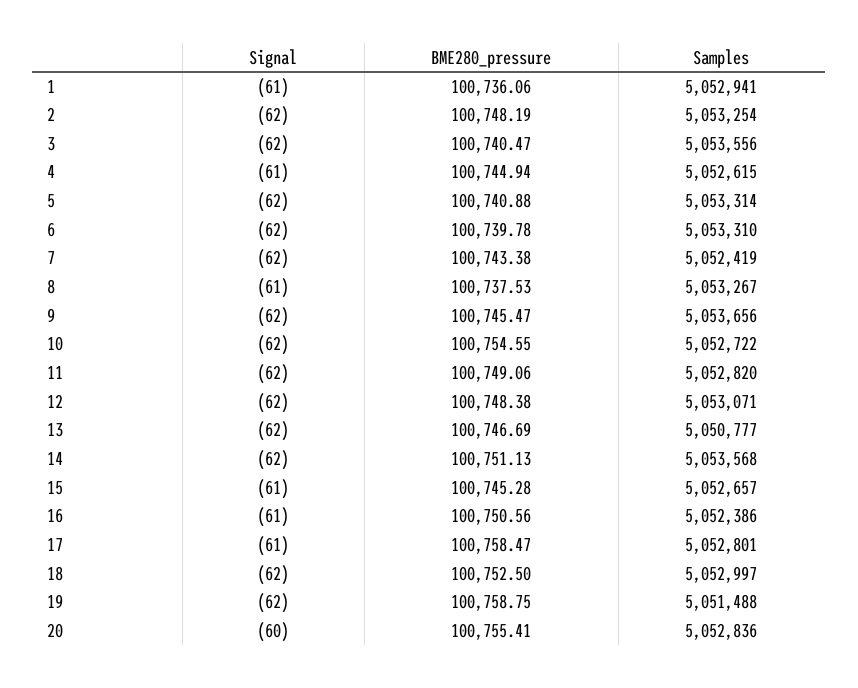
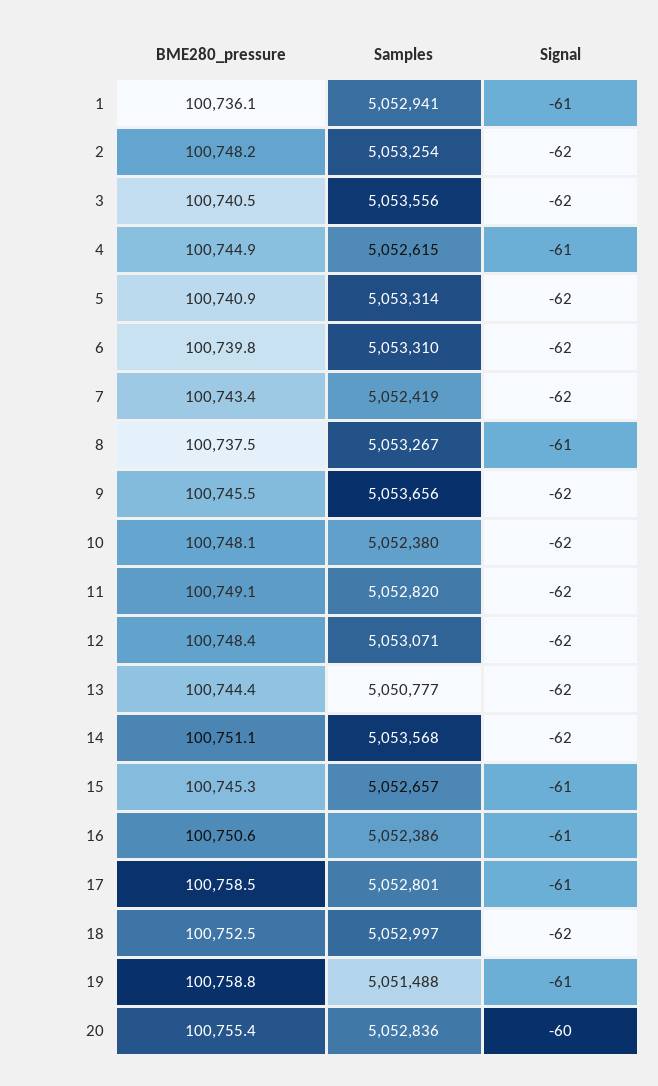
BME280_pressure, 10: 100754.55 -> 100748.1
Samples, 10: 5052722 -> 5052380
BME280_pressure, 13: 100746.69 -> 100744.4
Signal, 19: -62 -> -61

